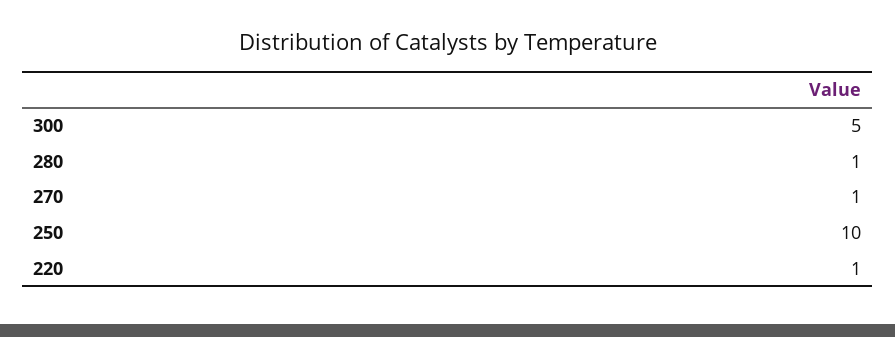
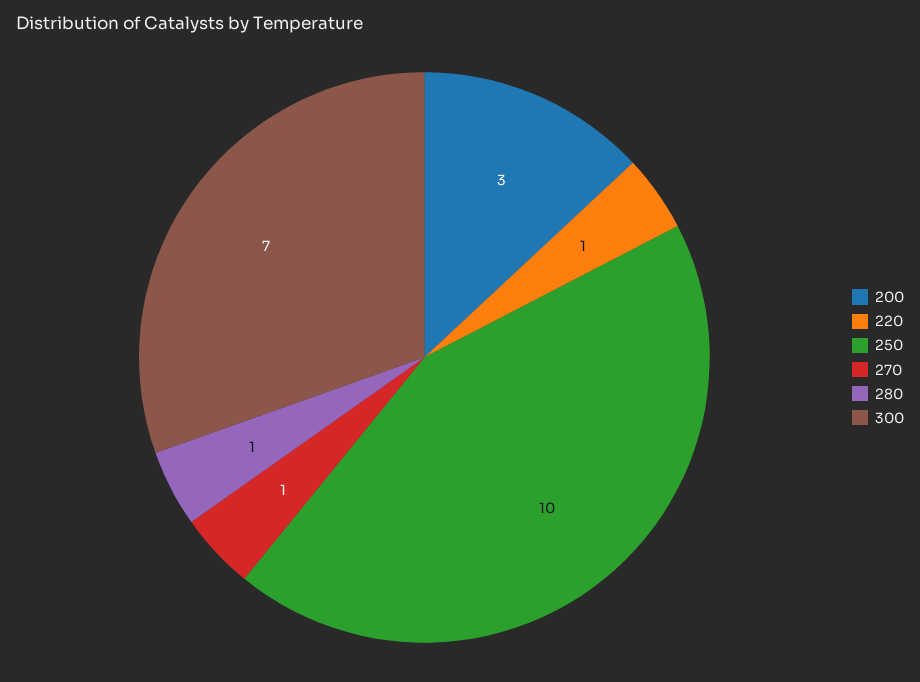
300: 5 -> 7
200: none -> 3

